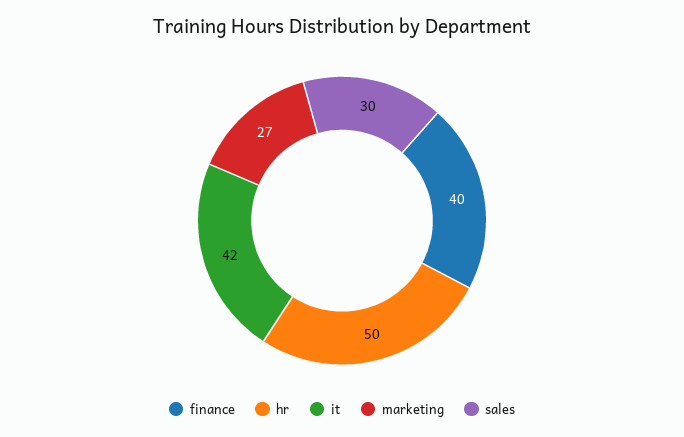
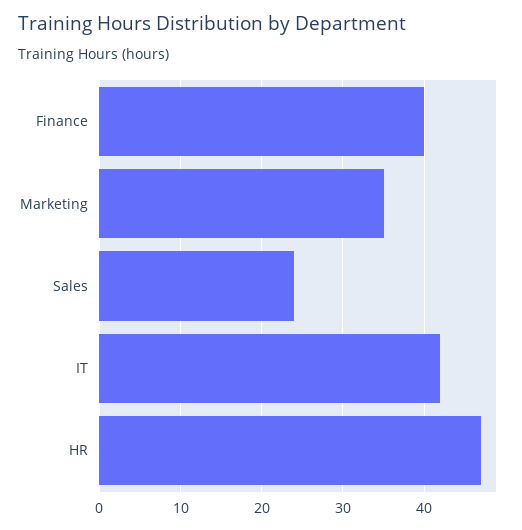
hr: 50 -> 47
marketing: 27 -> 35
sales: 30 -> 24

